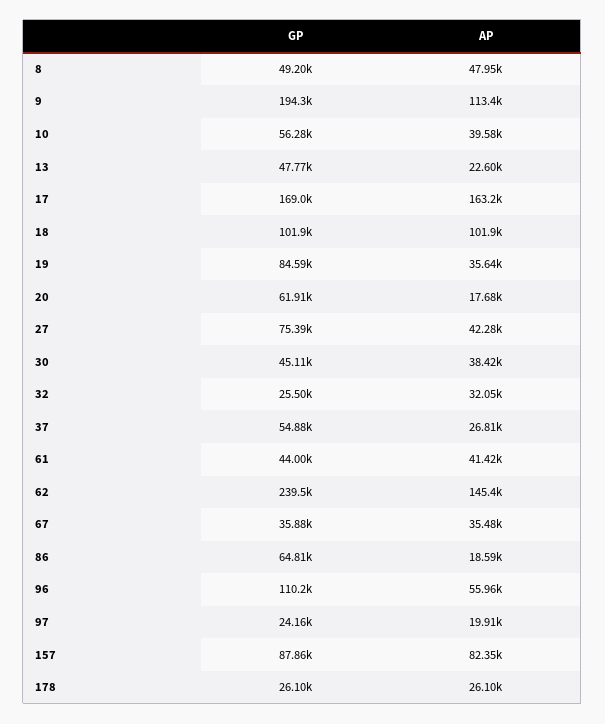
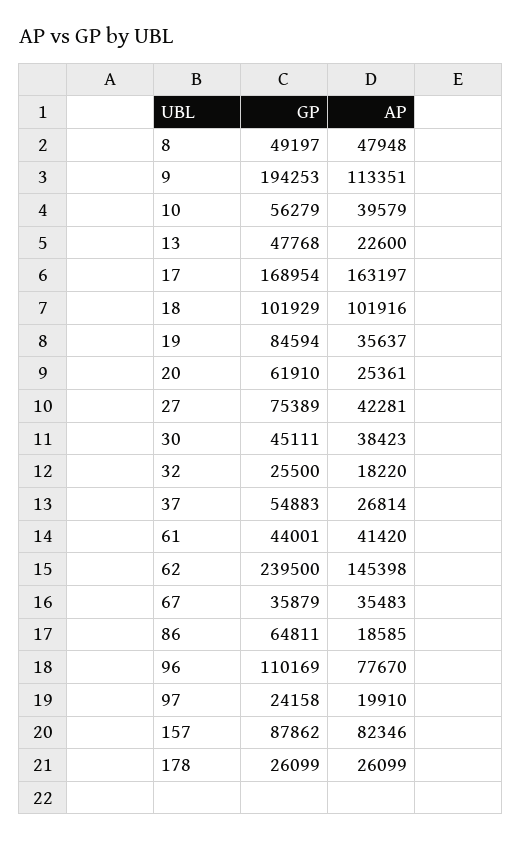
AP, 20: 17680 -> 25361
AP, 32: 32050 -> 18220
AP, 96: 55960 -> 77670

